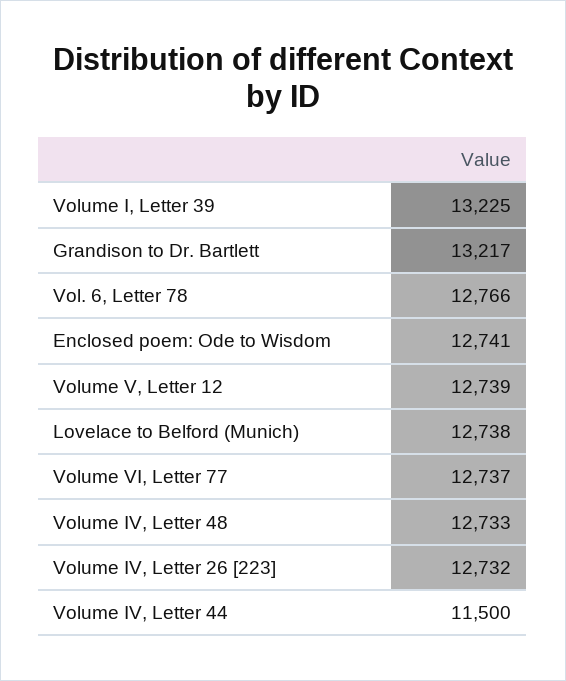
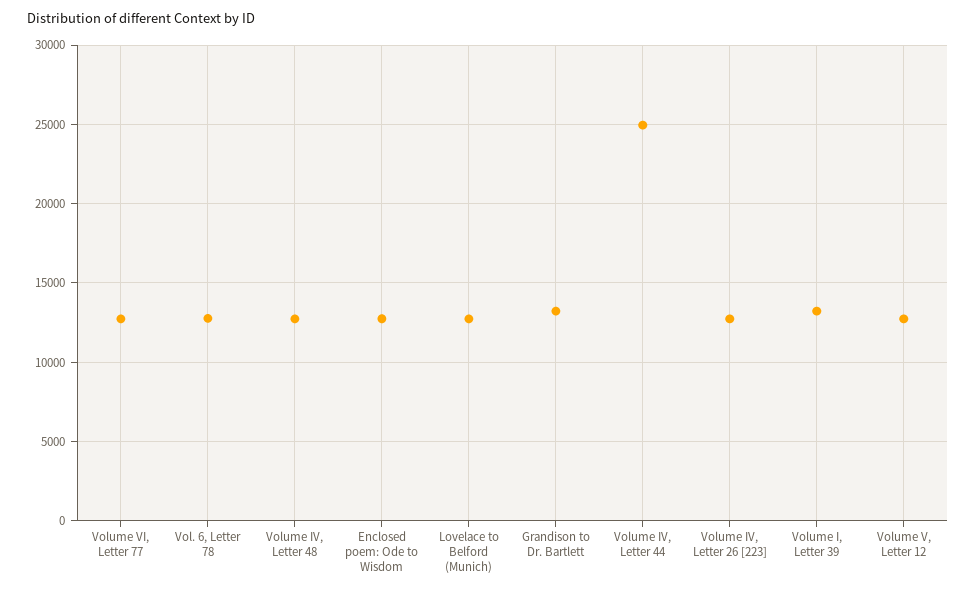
Volume IV, Letter 44: 11500 -> 25000

